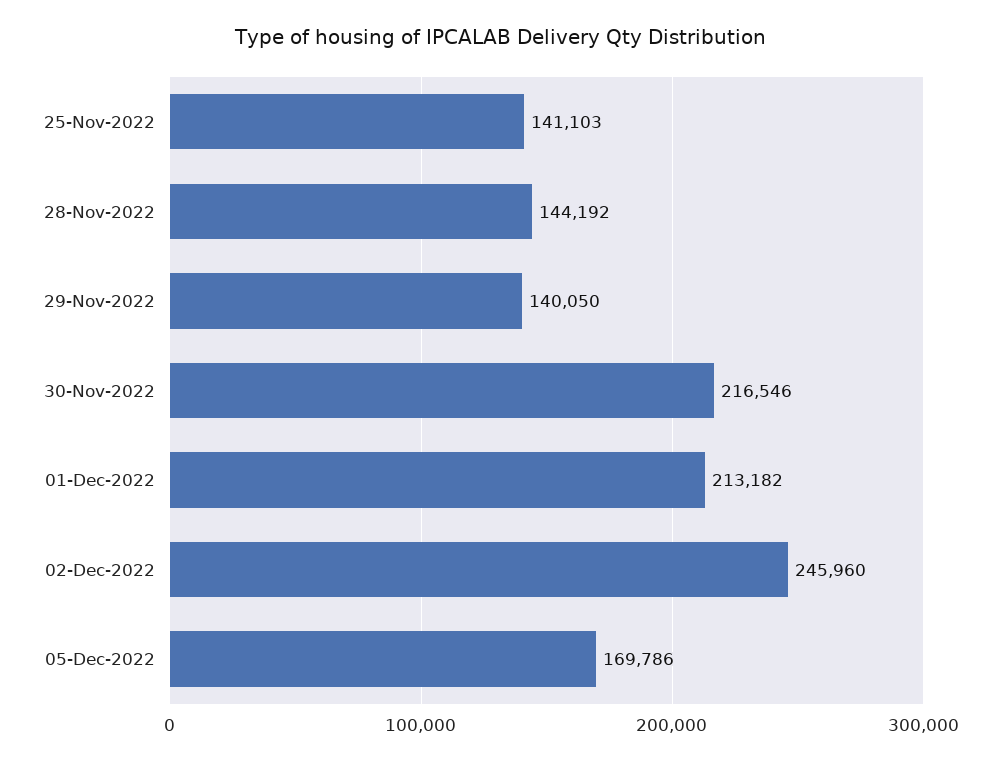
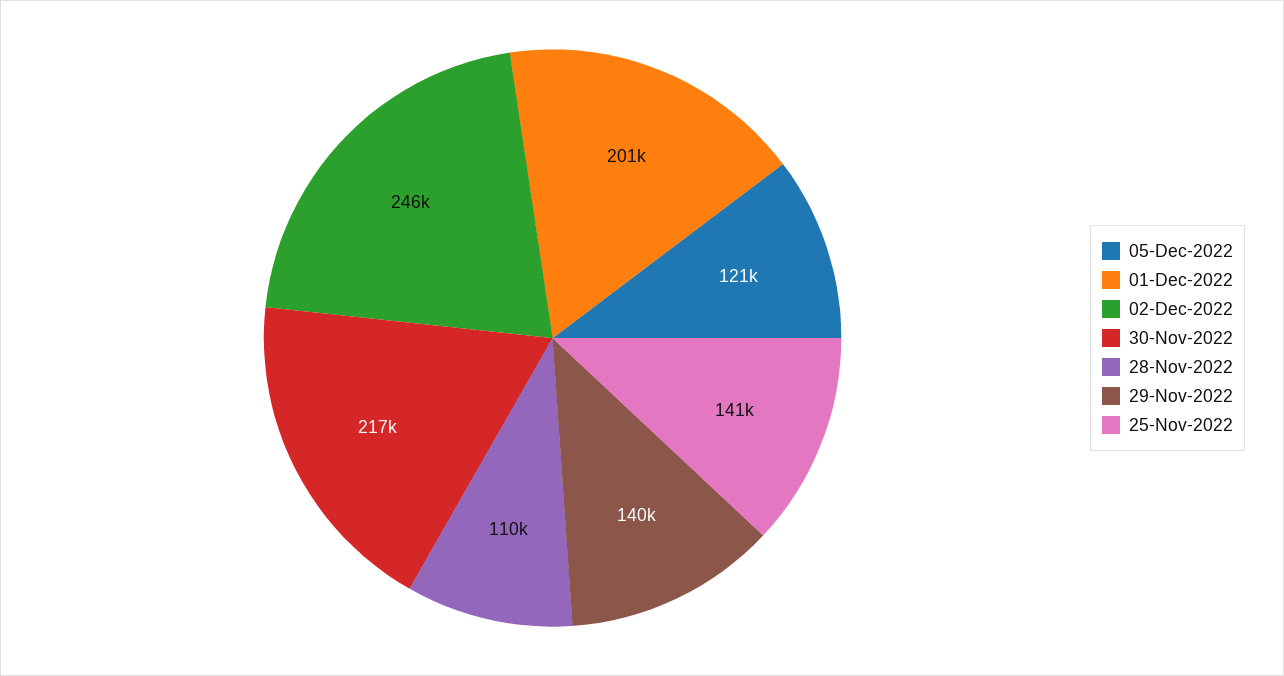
28-Nov-2022: 144192 -> 110000
01-Dec-2022: 213182 -> 201000
05-Dec-2022: 169786 -> 121000

